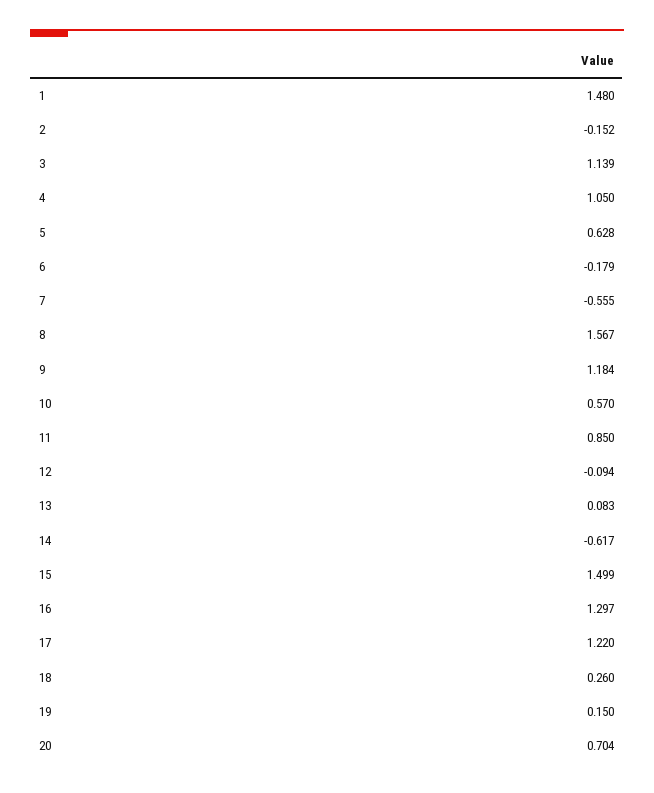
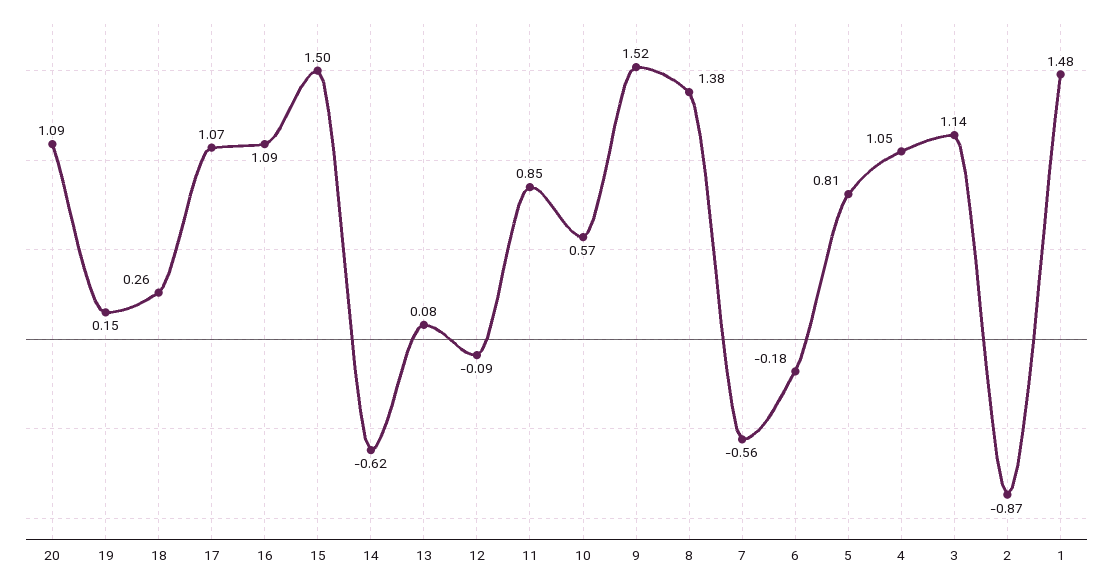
2: -0.152 -> -0.87
5: 0.628 -> 0.81
8: 1.567 -> 1.38
9: 1.184 -> 1.52
16: 1.297 -> 1.09
17: 1.22 -> 1.07
20: 0.704 -> 1.09

